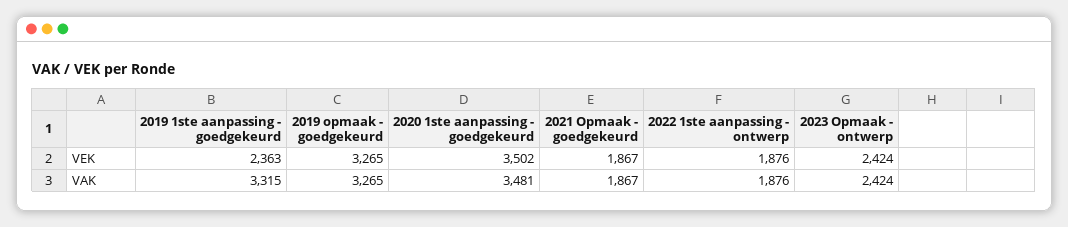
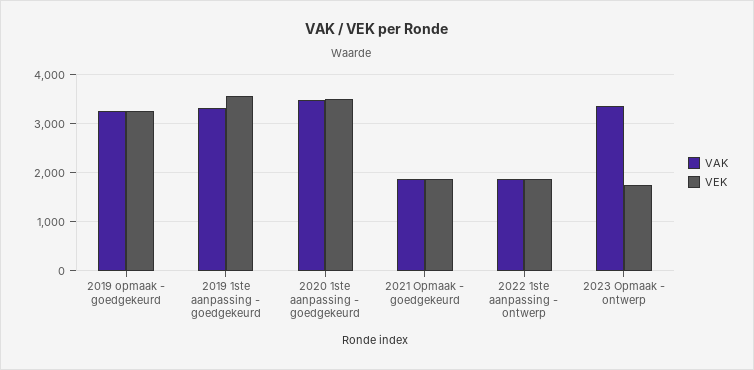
VEK, 2019 1ste aanpassing - goedgekeurd: 2363 -> 3600
VEK, 2023 Opmaak - ontwerp: 2424 -> 1800
VAK, 2023 Opmaak - ontwerp: 2424 -> 3400

